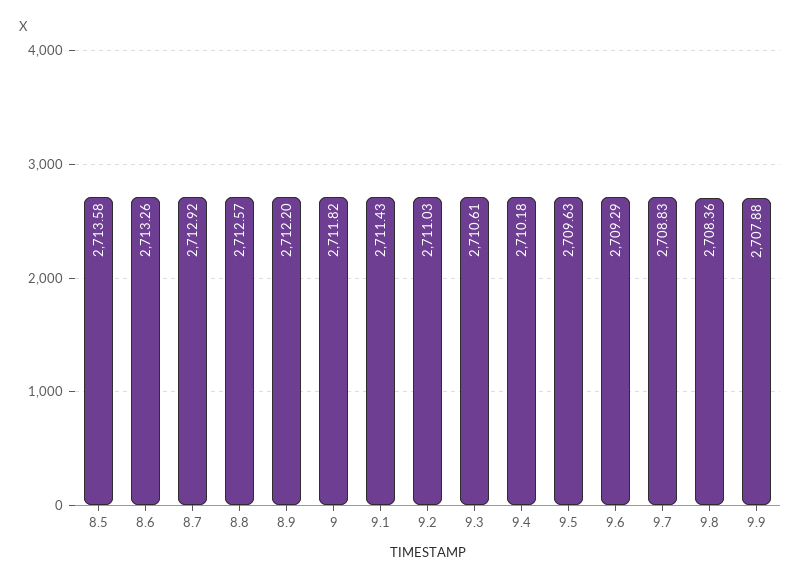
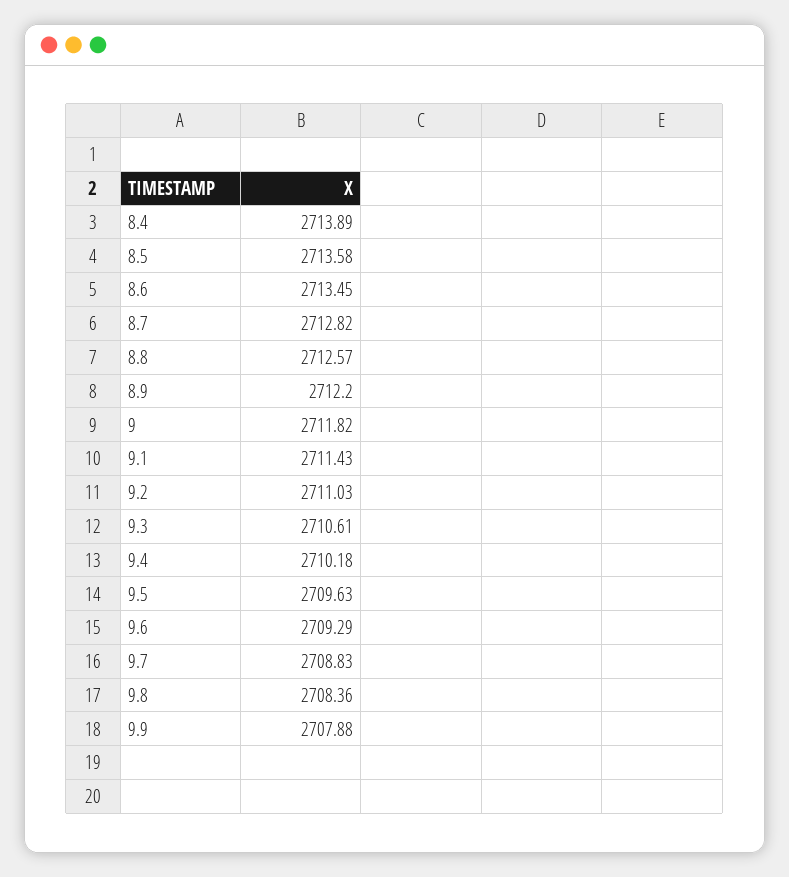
8.6: 2713.26 -> 2713.45
8.7: 2712.92 -> 2712.82
8.4: none -> 2713.89

